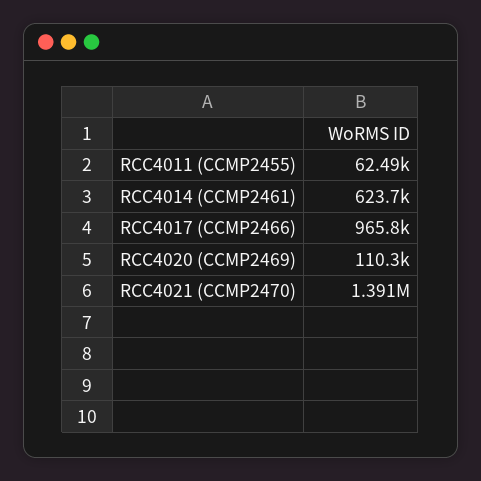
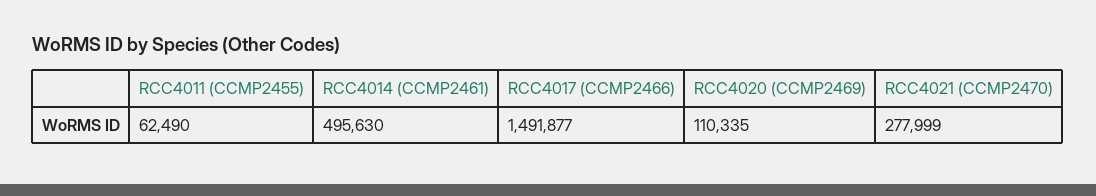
RCC4014 (CCMP2461): 623700 -> 495630
RCC4017 (CCMP2466): 965800 -> 1491877
RCC4021 (CCMP2470): 1391000 -> 277999

